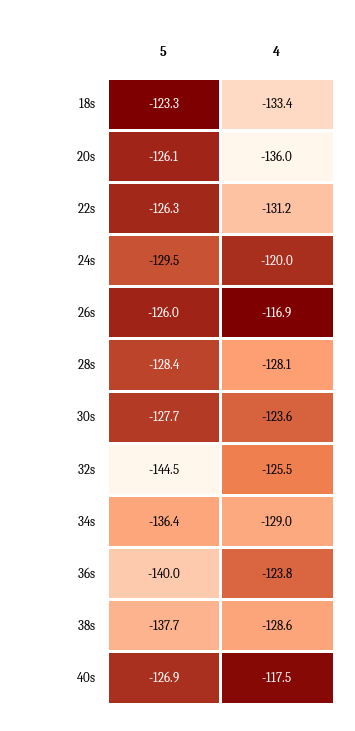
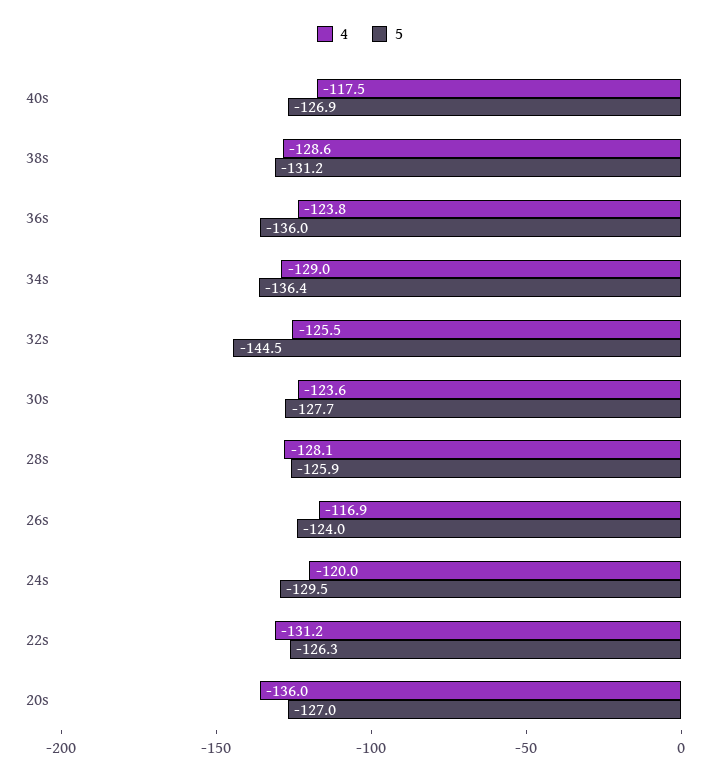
5, 18s: -123.3 -> none
4, 18s: -133.4 -> none
5, 20s: -126.1 -> -127
5, 26s: -126 -> -124
5, 28s: -128.4 -> -125.9
5, 36s: -140 -> -136
5, 38s: -137.7 -> -131.2

